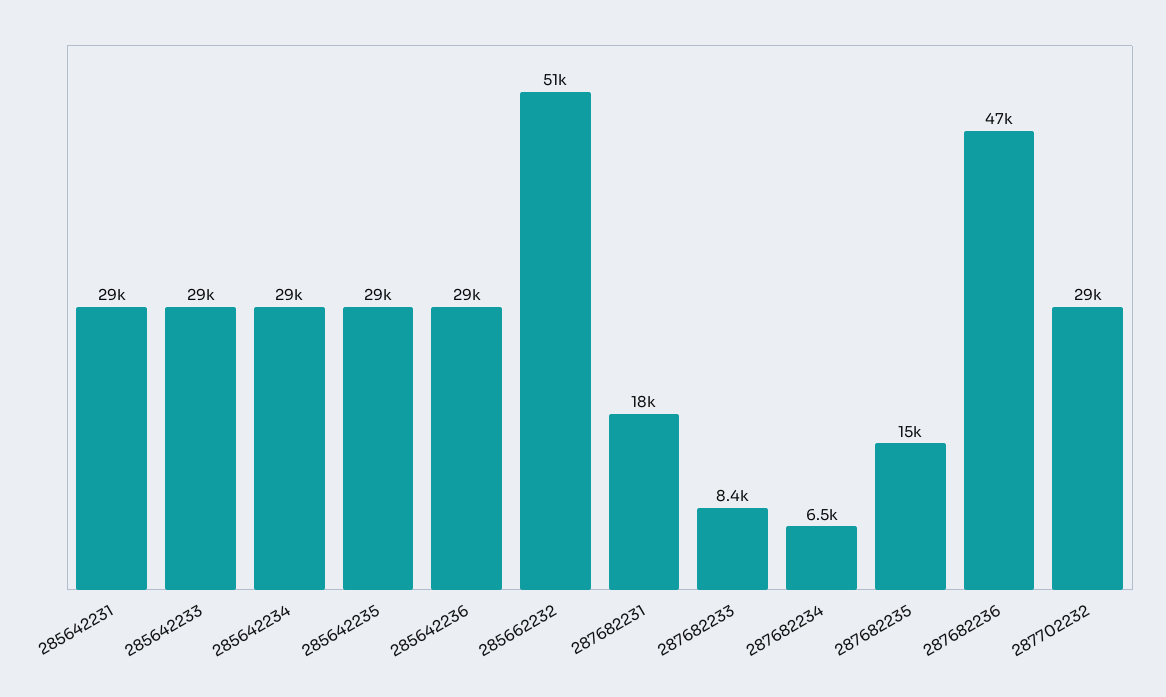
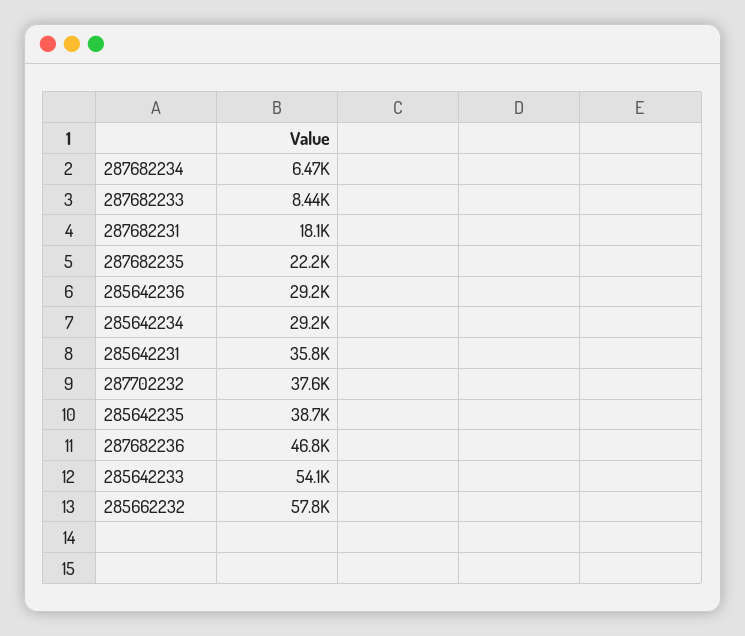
285642231: 29000 -> 35800
285642233: 29000 -> 54100
285642235: 29000 -> 38700
285662232: 51000 -> 57800
287682235: 15000 -> 22200
287702232: 29000 -> 37600

